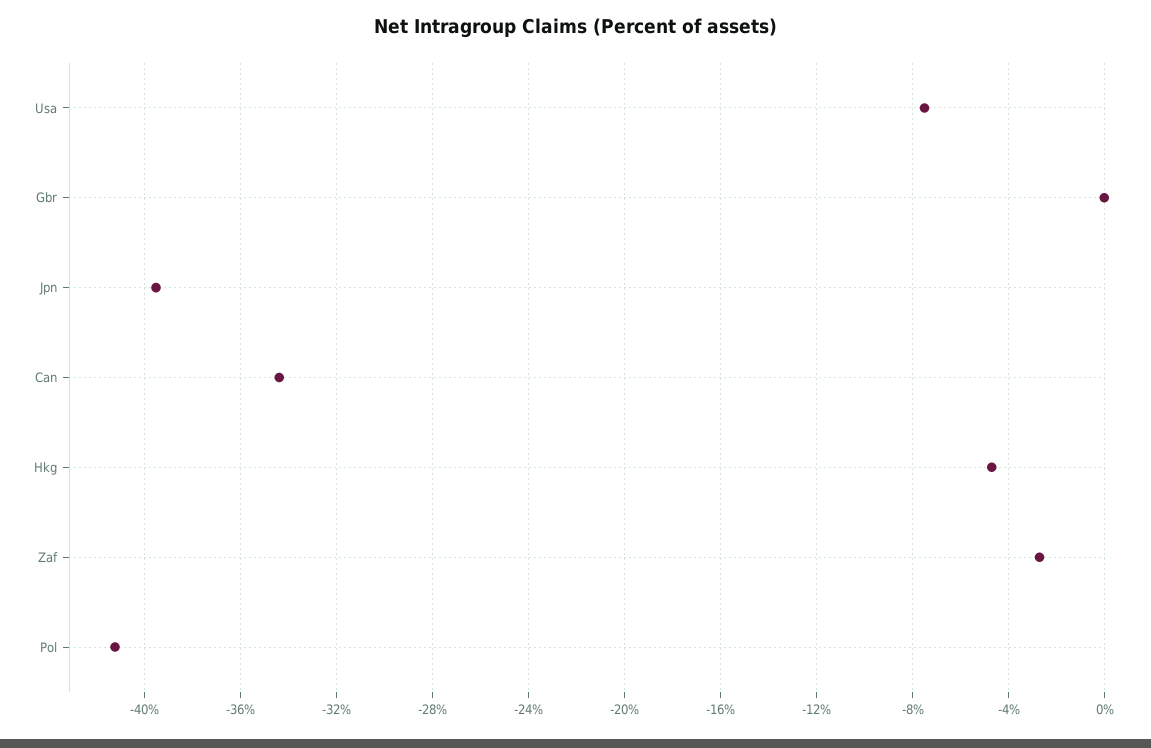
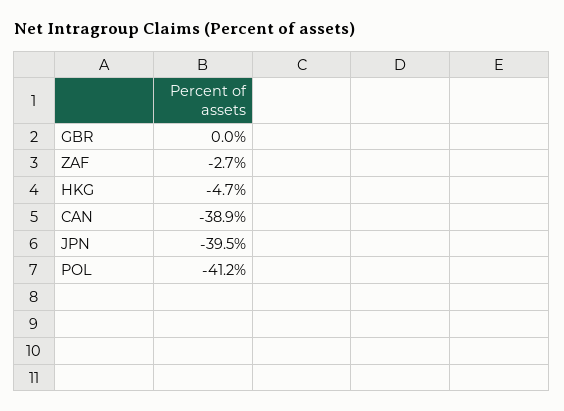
Usa: -7.5 -> none
Can: -34.5 -> -38.9

